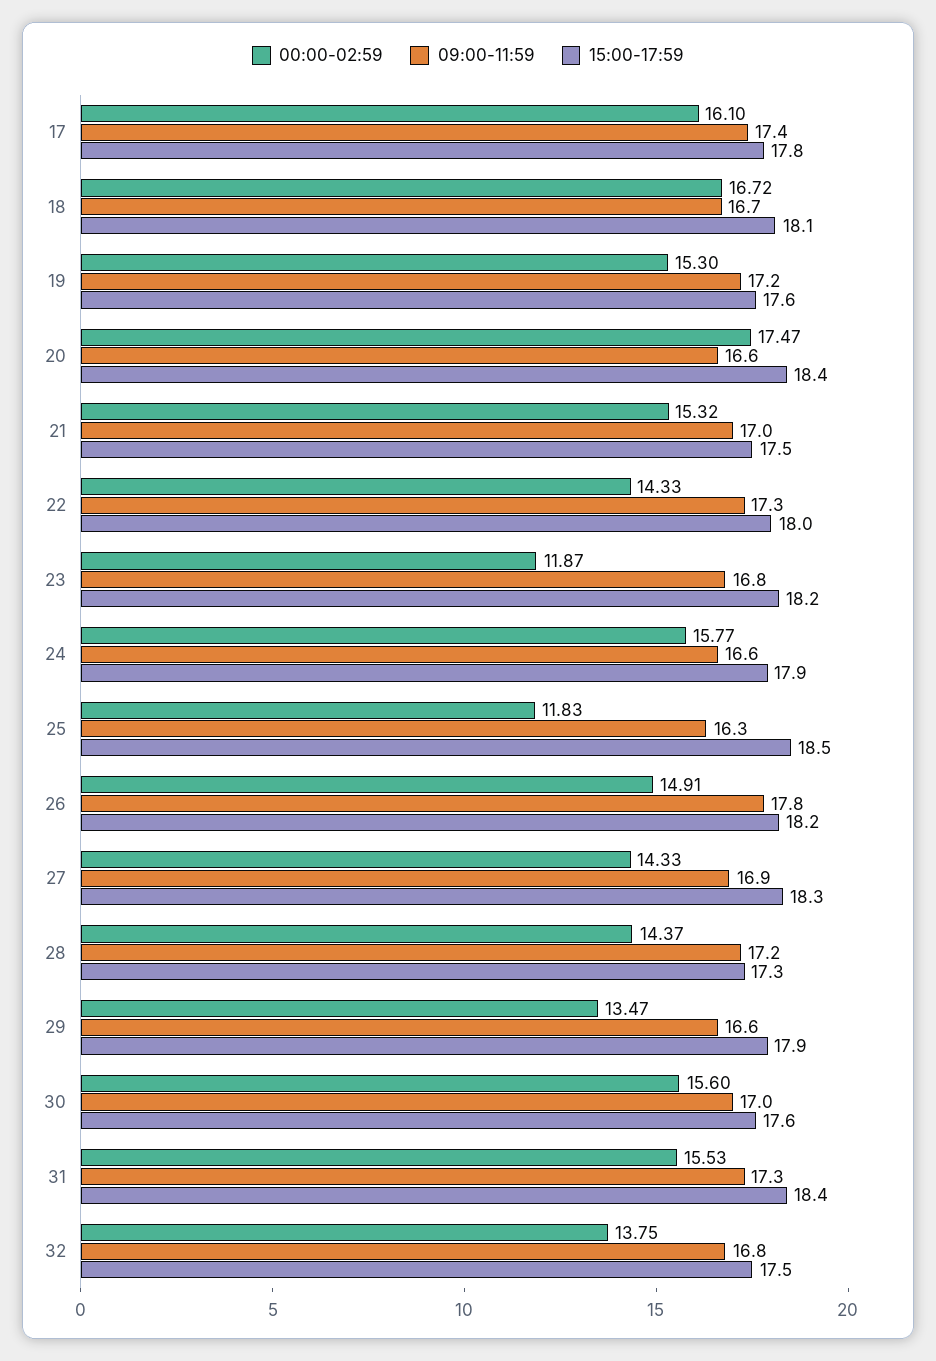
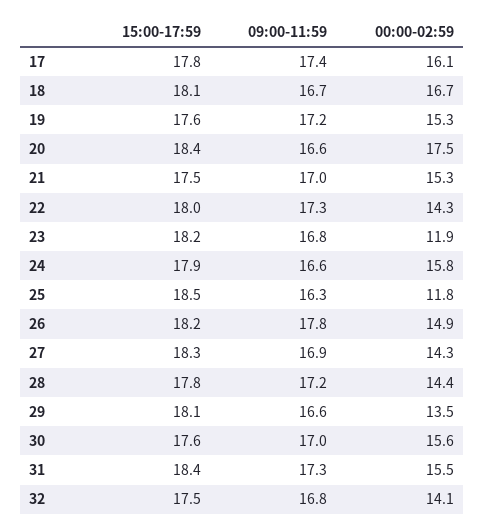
15:00-17:59, 28: 17.3 -> 17.8
15:00-17:59, 29: 17.9 -> 18.1
00:00-02:59, 32: 13.75 -> 14.1

